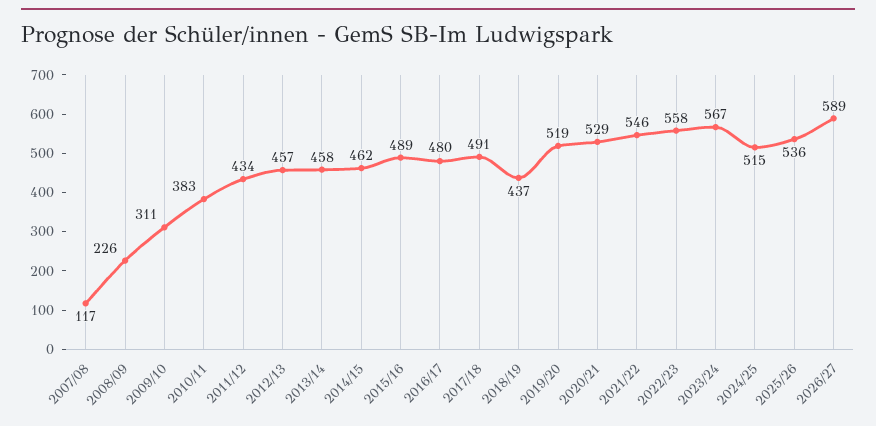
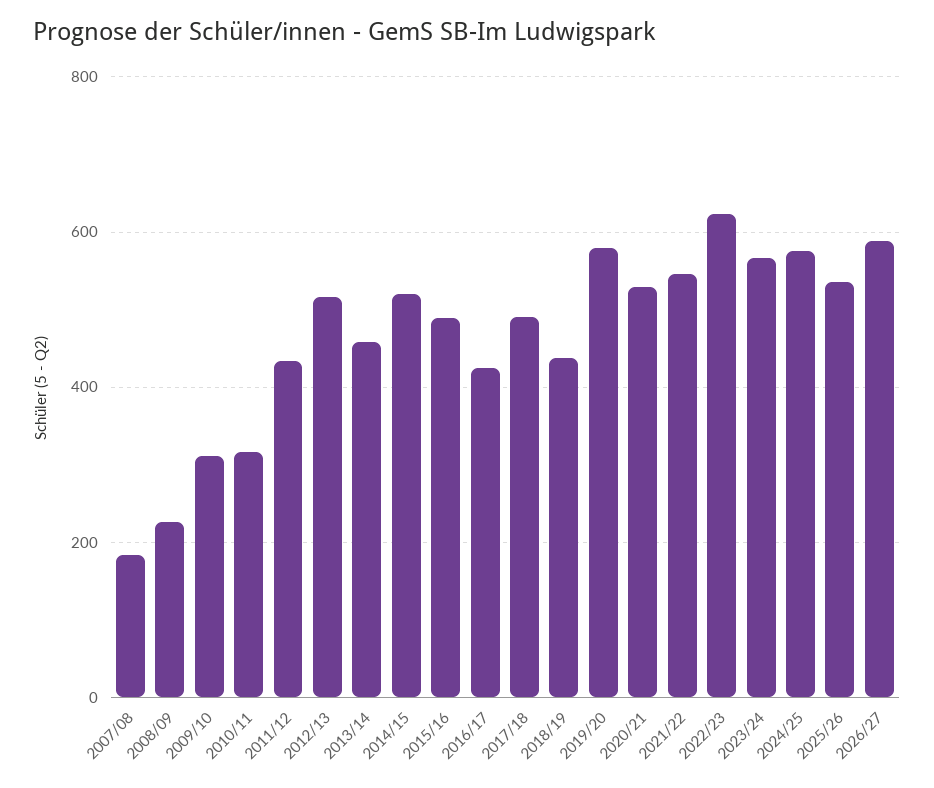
2007/08: 117 -> 180
2010/11: 383 -> 320
2012/13: 457 -> 520
2014/15: 462 -> 520
2016/17: 480 -> 420
2019/20: 519 -> 580
2022/23: 558 -> 620
2024/25: 515 -> 580

